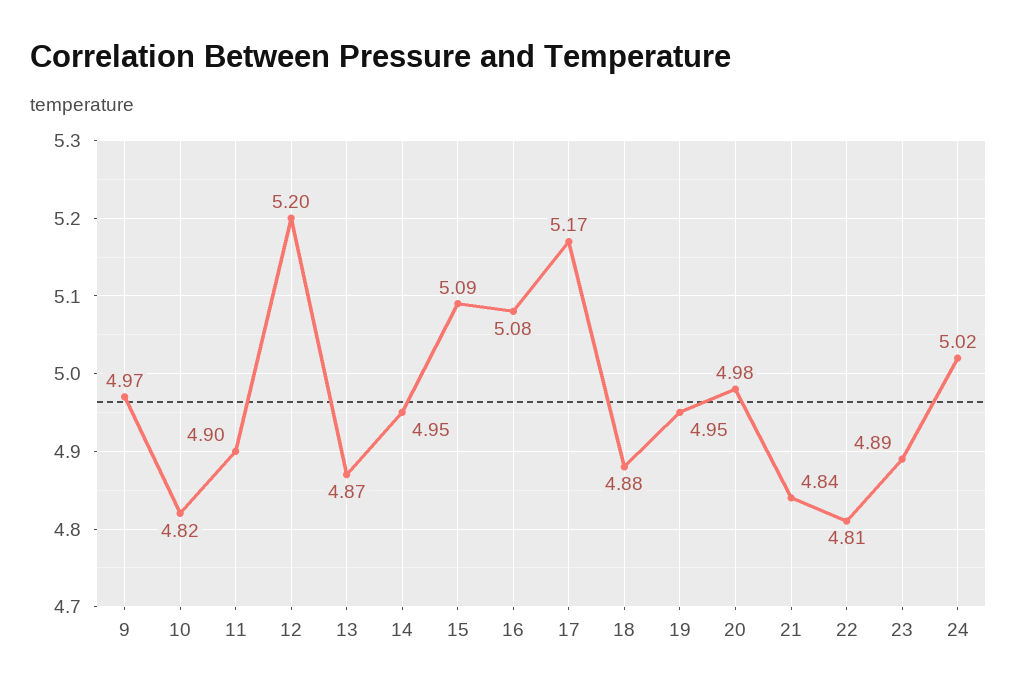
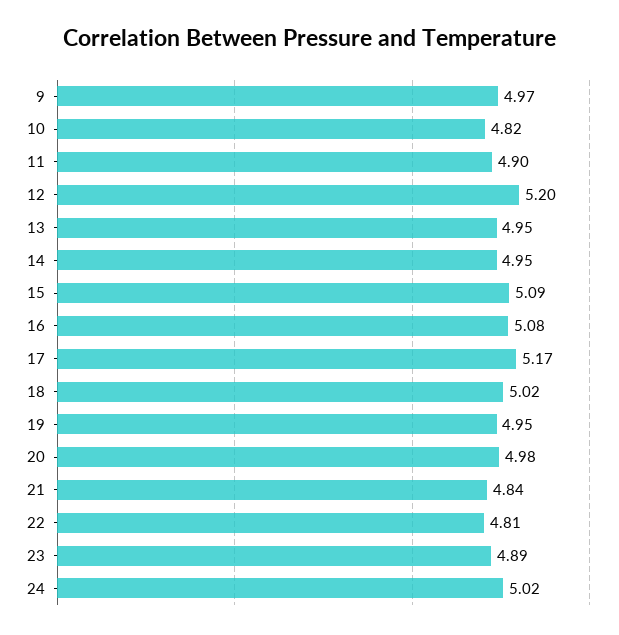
13: 4.87 -> 4.95
18: 4.88 -> 5.02

